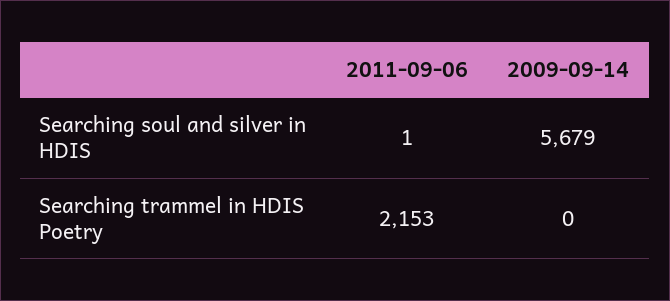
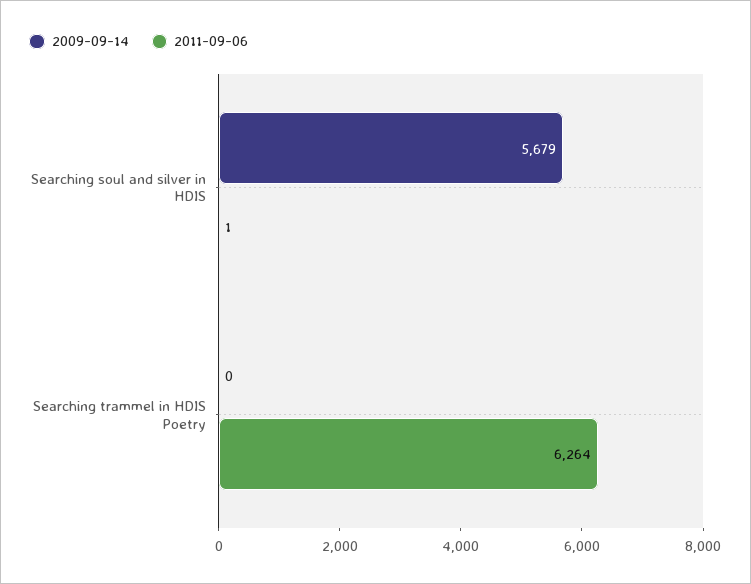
2011-09-06, Searching trammel in HDIS Poetry: 2153 -> 6264

